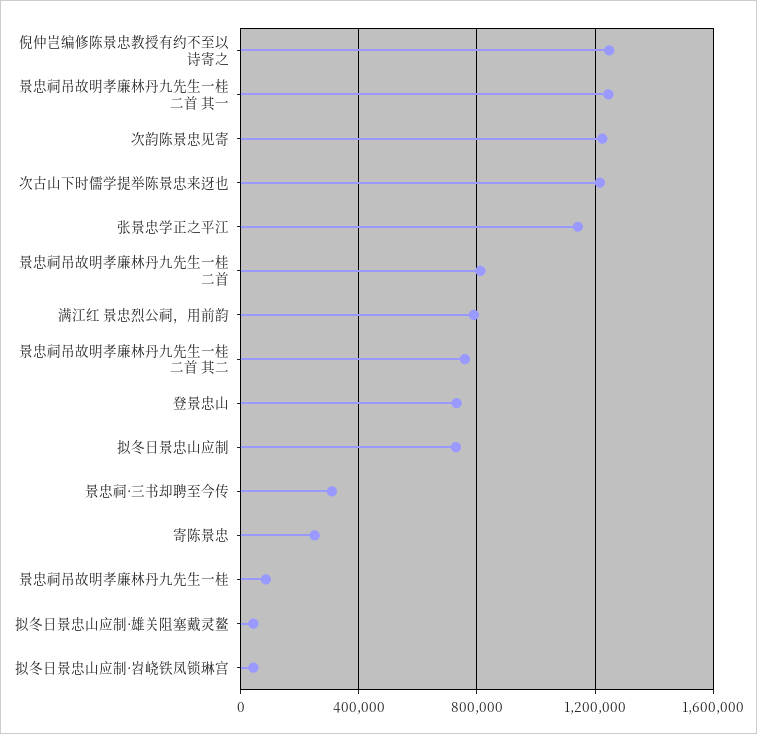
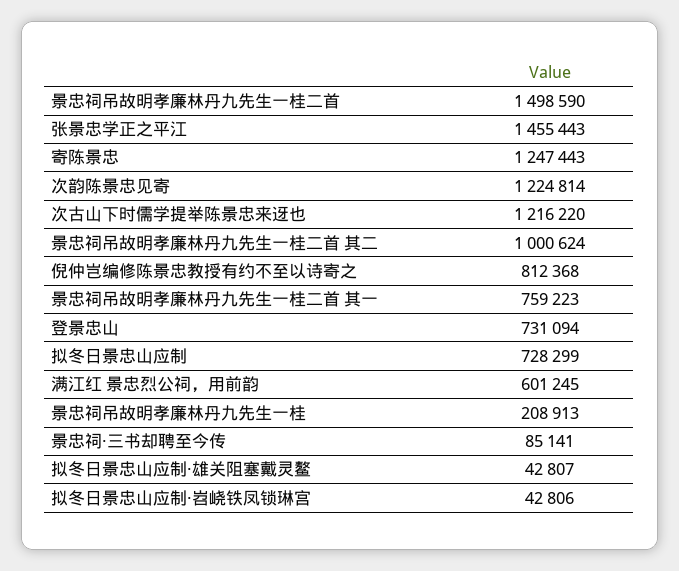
倪仲岂编修陈景忠教授有约不至以诗寄之: 1250000 -> 812368
景忠祠吊故明孝廉林丹九先生一桂二首 其一: 1250000 -> 759223
张景忠学正之平江: 1150000 -> 1455443
景忠祠吊故明孝廉林丹九先生一桂二首: 800000 -> 1498590
满江红 景忠烈公祠，用前韵: 800000 -> 601245
景忠祠吊故明孝廉林丹九先生一桂二首 其二: 750000 -> 1000624
景忠祠·三书却聘至今传: 300000 -> 85141
寄陈景忠: 250000 -> 1247443
景忠祠吊故明孝廉林丹九先生一桂: 100000 -> 208913

